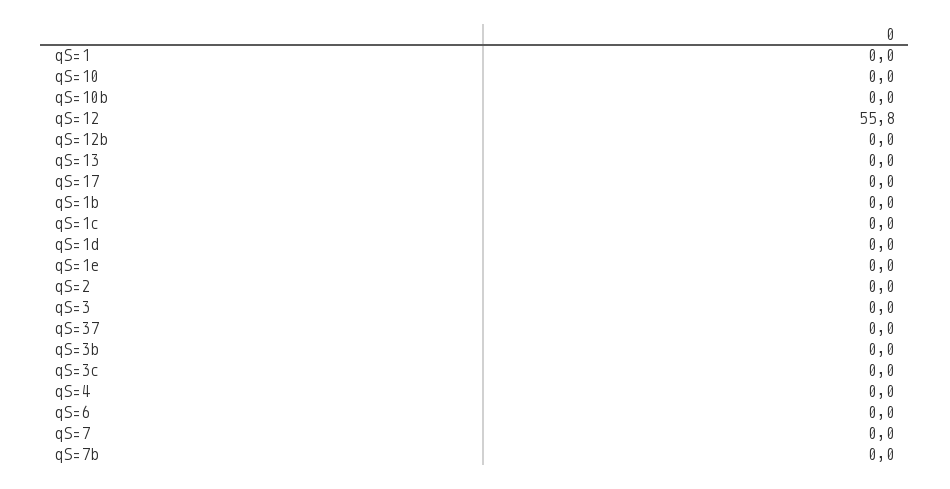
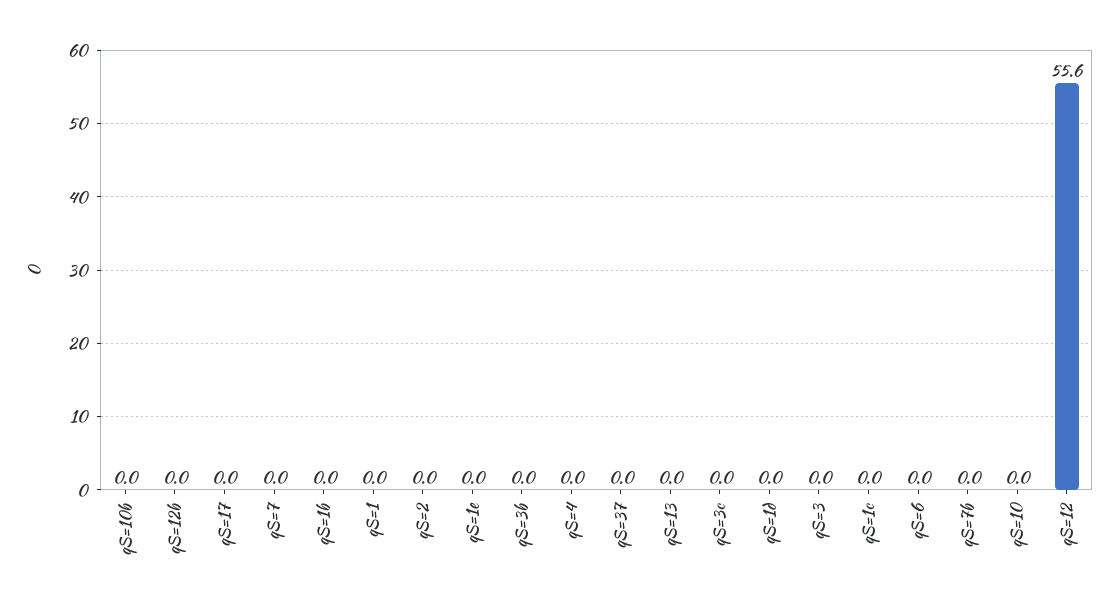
qS=12: 55.8 -> 55.6

